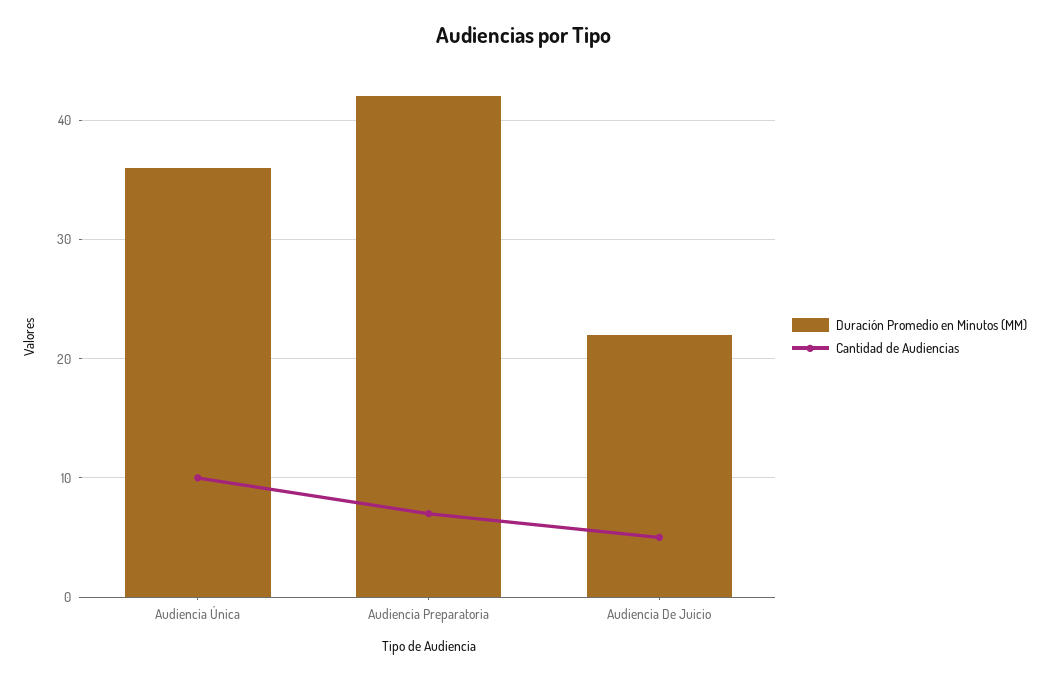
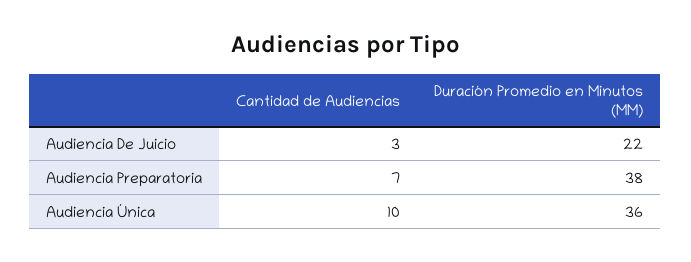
Duración Promedio en Minutos (MM), Audiencia Preparatoria: 42 -> 38
Cantidad de Audiencias, Audiencia De Juicio: 5 -> 3

